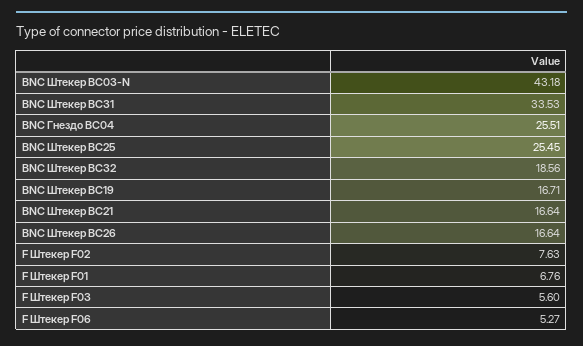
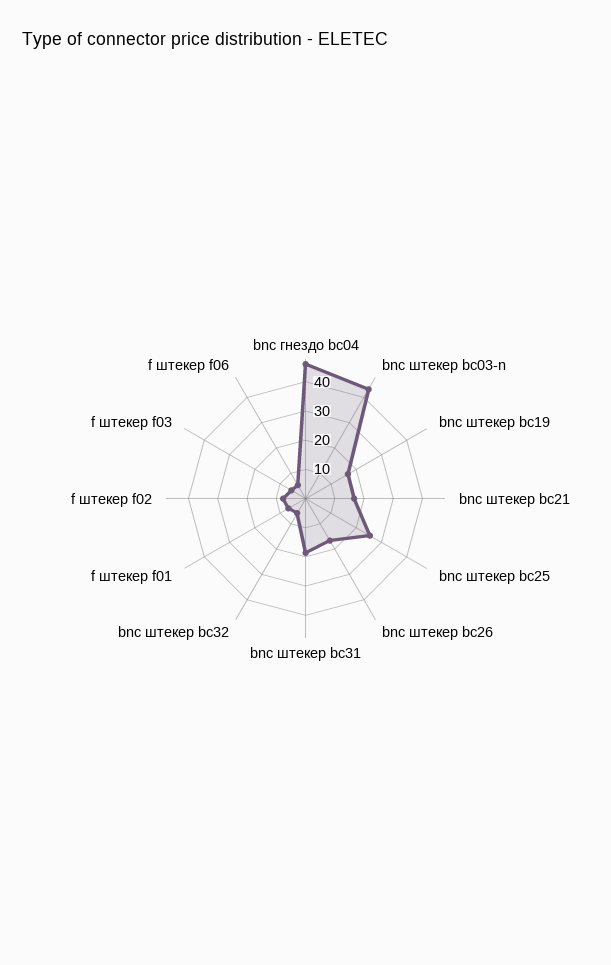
BNC Штекер BC31: 33.53 -> 20
BNC Гнездо BC04: 25.51 -> 45
BNC Штекер BC32: 18.56 -> 5

